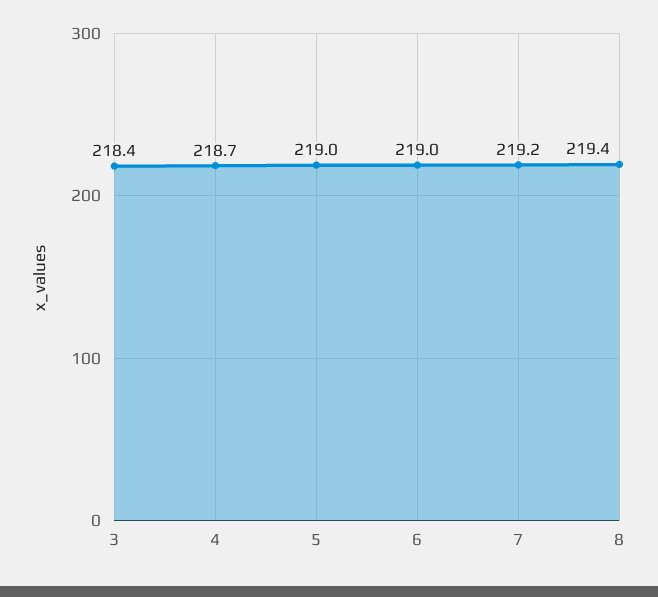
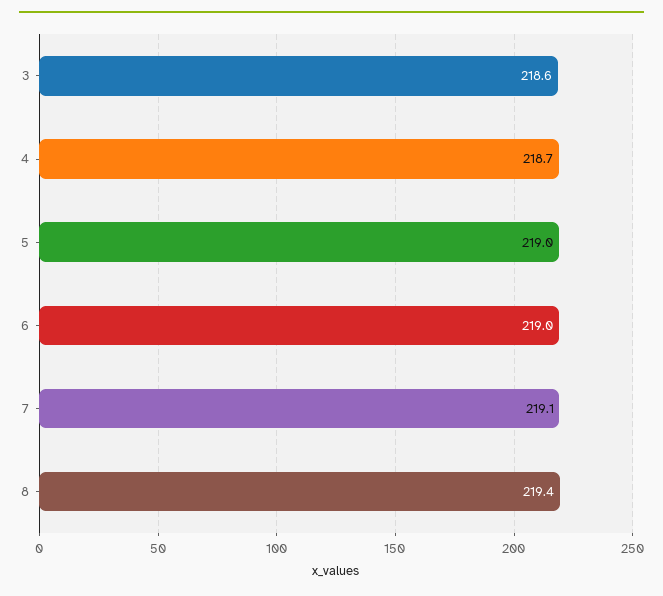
3: 218.4 -> 218.6
7: 219.2 -> 219.1

